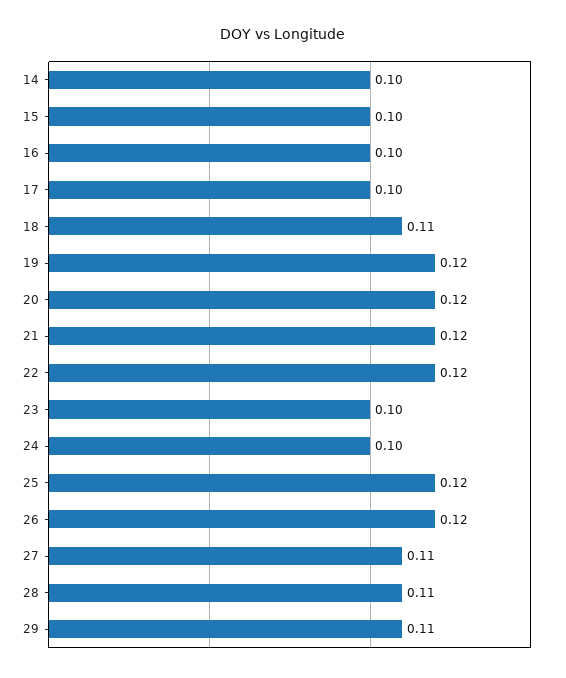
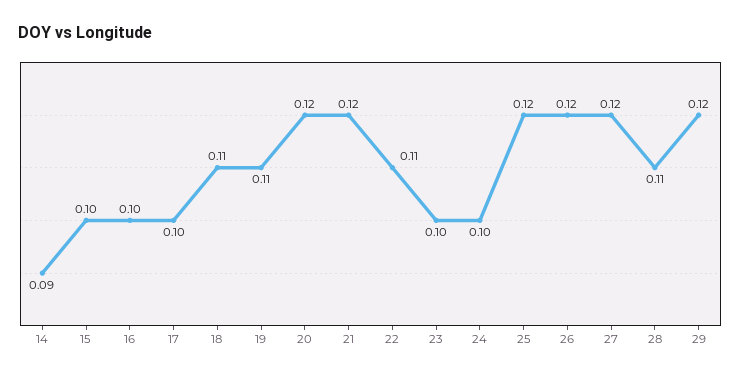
14: 0.1 -> 0.09
19: 0.12 -> 0.11
22: 0.12 -> 0.11
27: 0.11 -> 0.12
29: 0.11 -> 0.12

